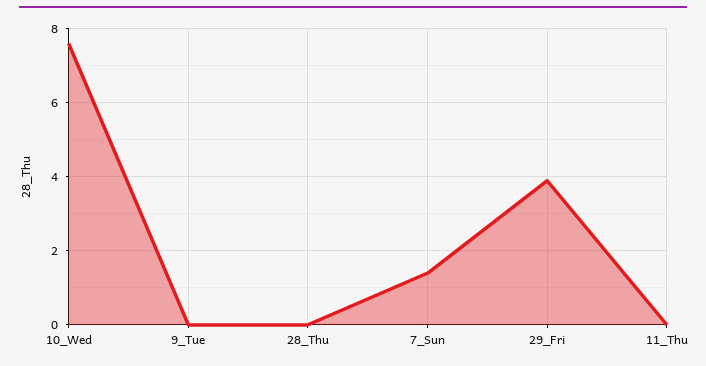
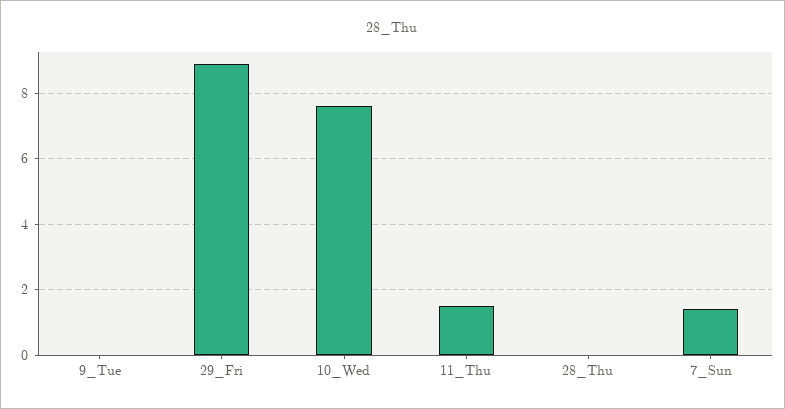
29_Fri: 4 -> 9
11_Thu: 0 -> 1.5

